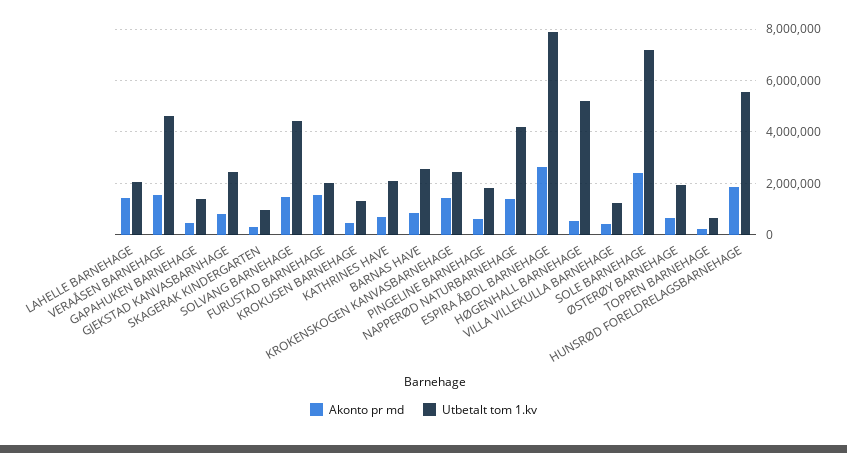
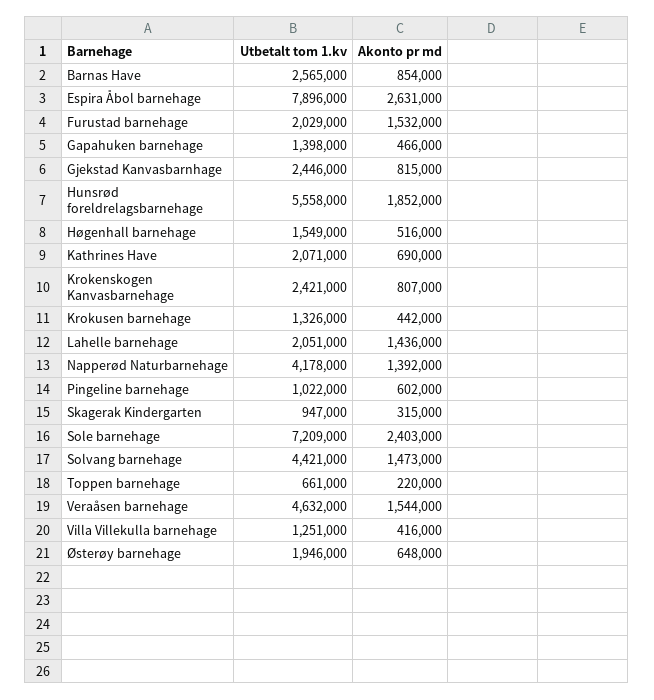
Akonto pr md, KROKENSKOGEN KANVASBARNEHAGE: 1500000 -> 807000
Utbetalt tom 1.kv, PINGELINE BARNEHAGE: 1750000 -> 1022000
Utbetalt tom 1.kv, HØGENHALL BARNEHAGE: 5250000 -> 1549000

